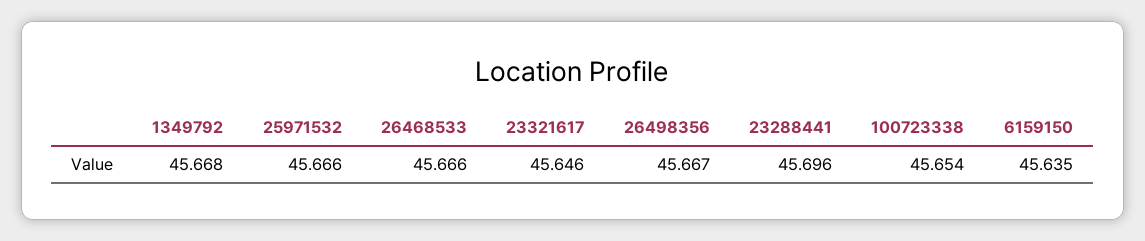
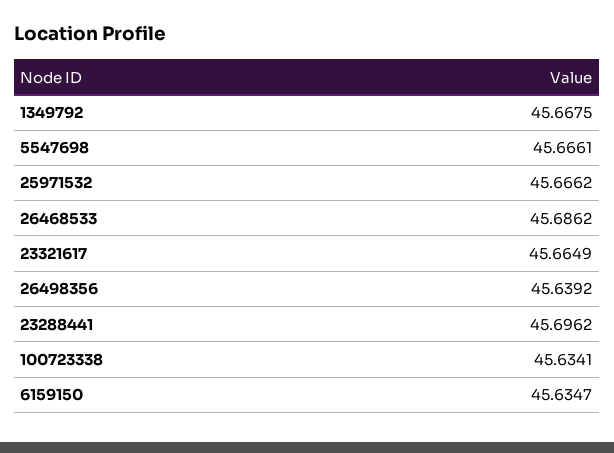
26468533: 45.666 -> 45.6862
23321617: 45.646 -> 45.6649
26498356: 45.667 -> 45.6392
100723338: 45.654 -> 45.6341
5547698: none -> 45.6661

